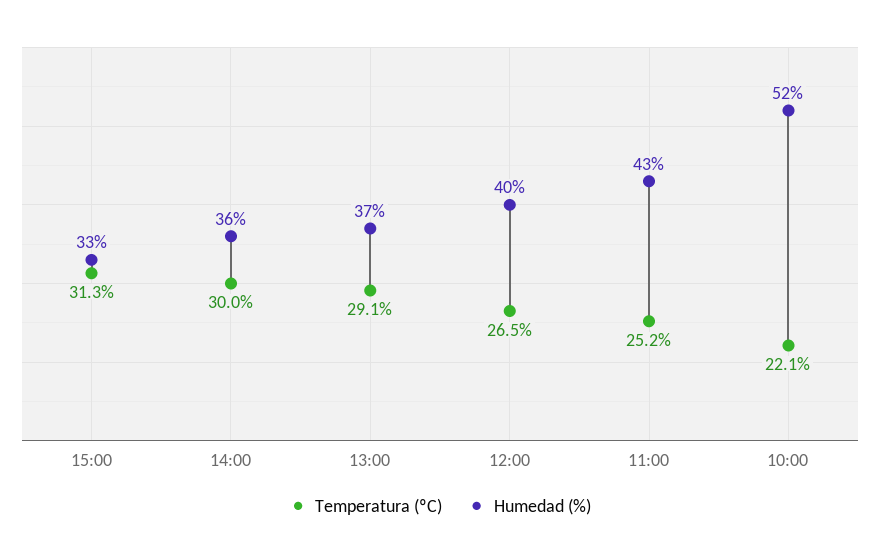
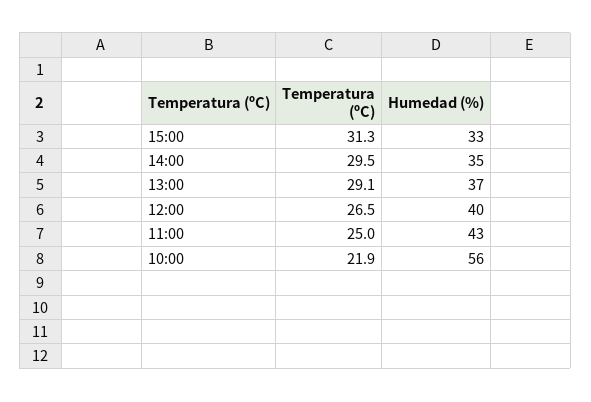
Temperatura (ºC), 14:00: 30 -> 29.5
Humedad (%), 14:00: 36 -> 35
Temperatura (ºC), 11:00: 25.2 -> 25
Temperatura (ºC), 10:00: 22.1 -> 21.9
Humedad (%), 10:00: 52 -> 56

